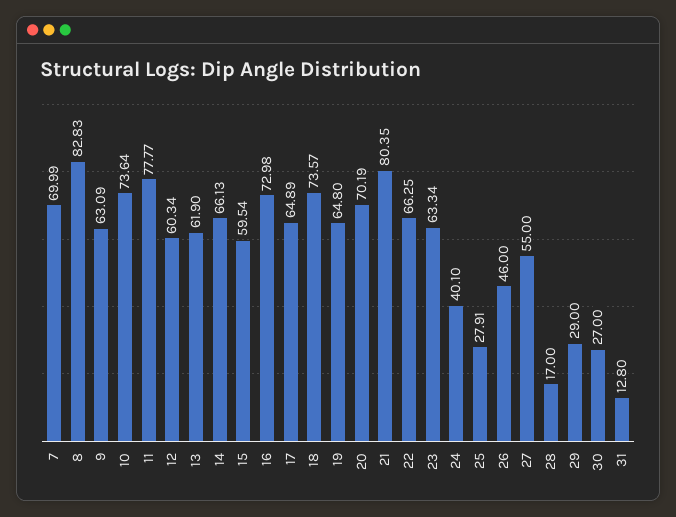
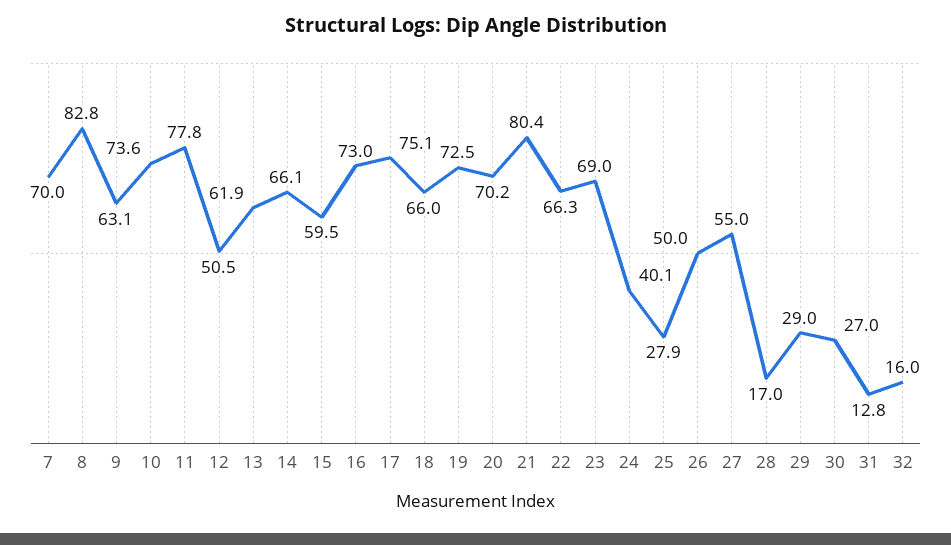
12: 60.34 -> 50.5
17: 64.89 -> 75.1
18: 73.57 -> 66
19: 64.8 -> 72.5
23: 63.34 -> 69
26: 46 -> 50
32: none -> 16

